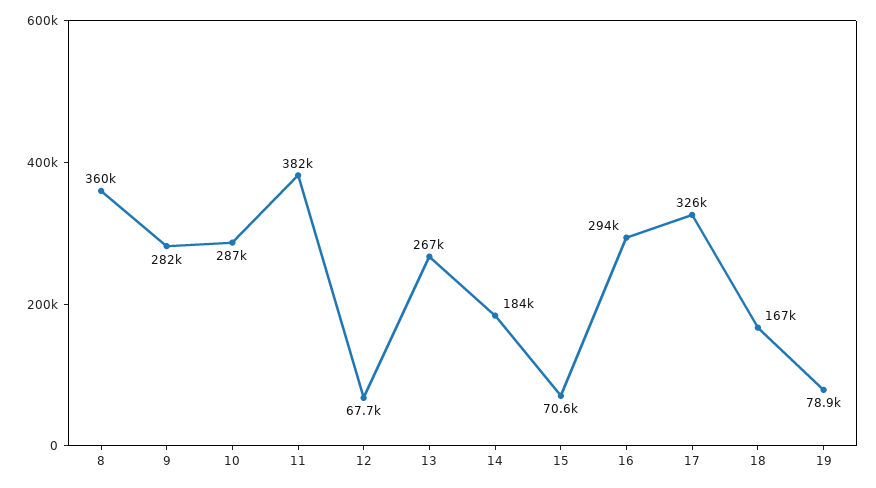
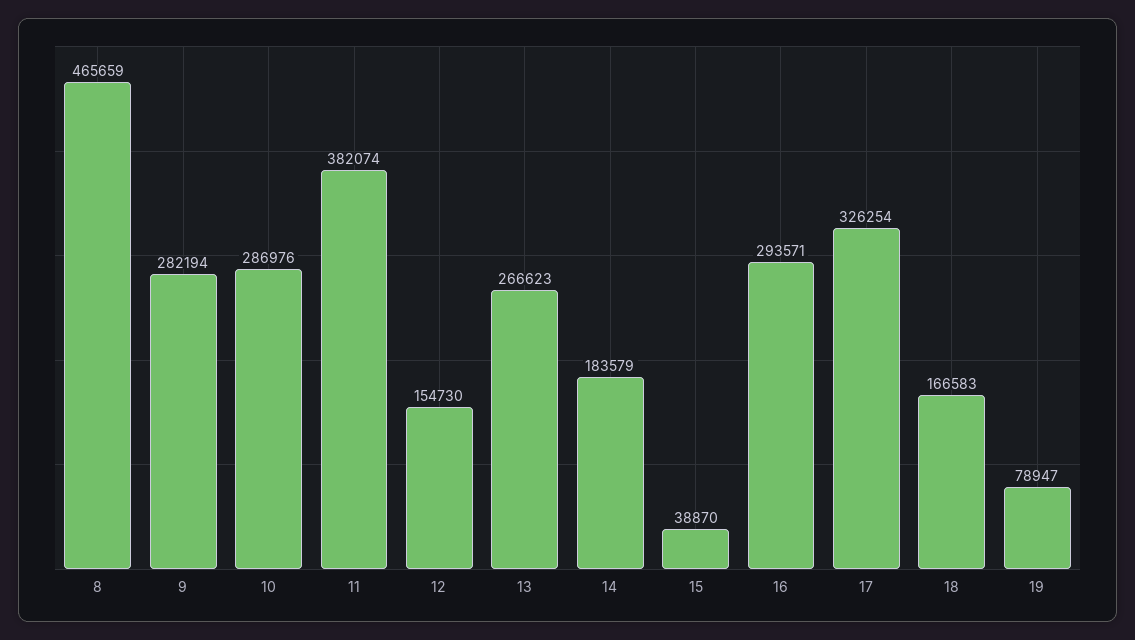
8: 360000 -> 465659
12: 67700 -> 154730
15: 70600 -> 38870

